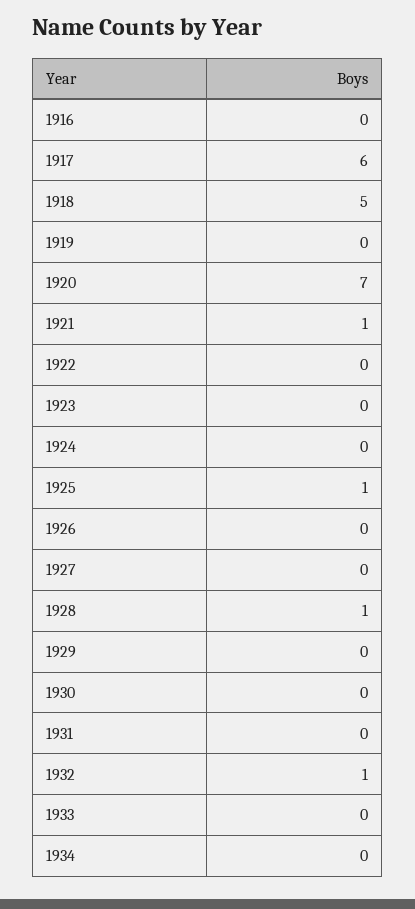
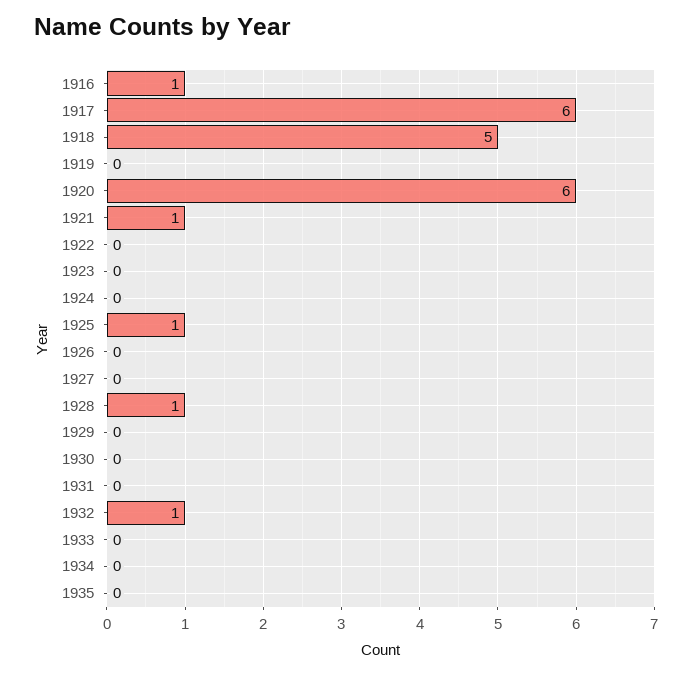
1916: 0 -> 1
1920: 7 -> 6
1935: none -> 0

